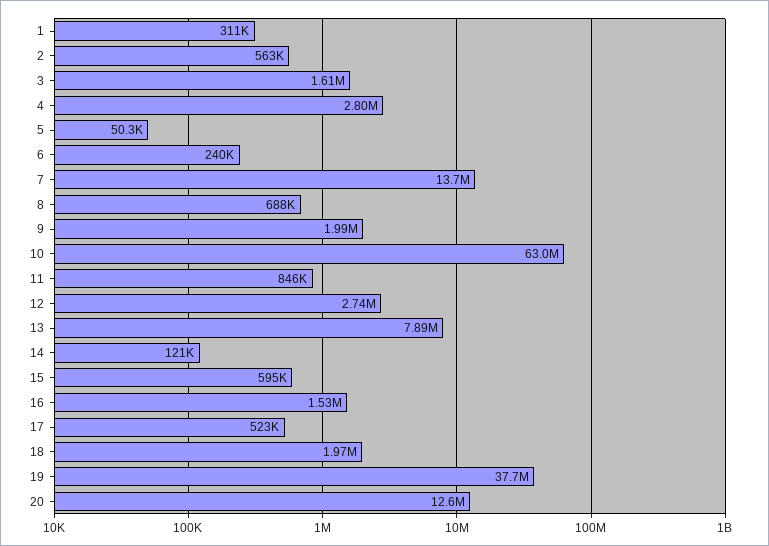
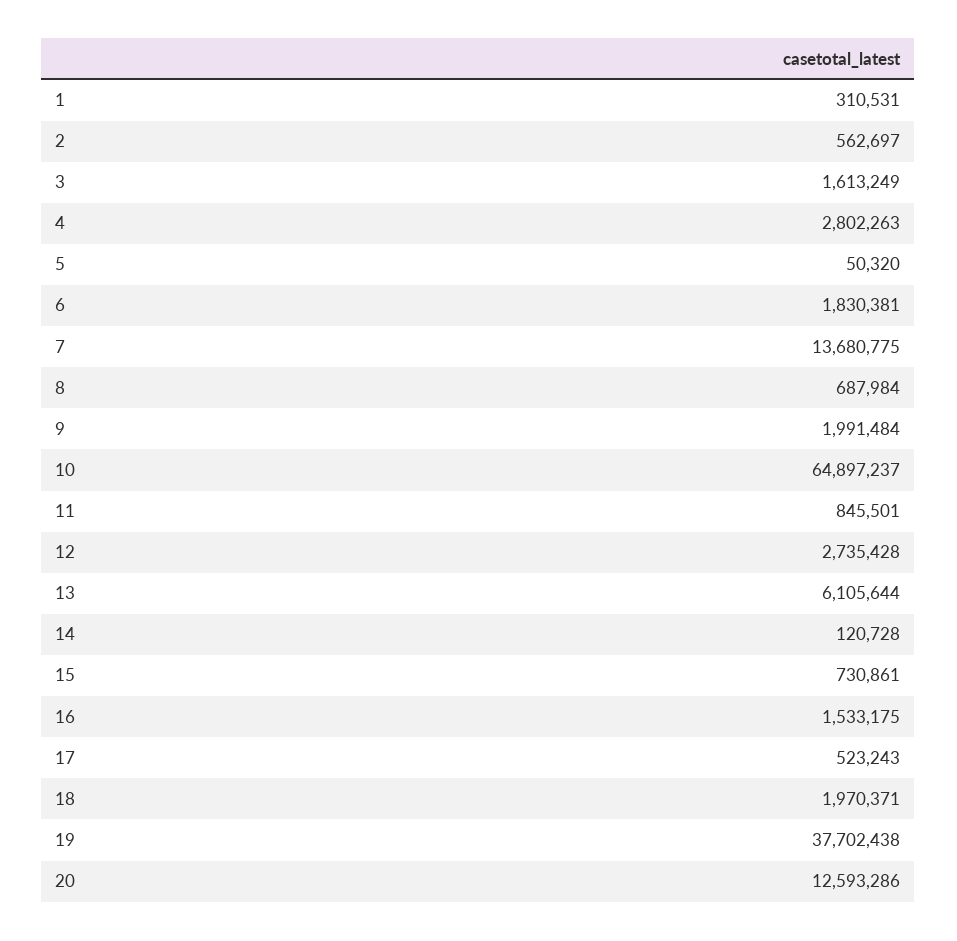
6: 240000 -> 1830381
10: 63000000 -> 64897237
13: 7890000 -> 6105644
15: 595000 -> 730861

